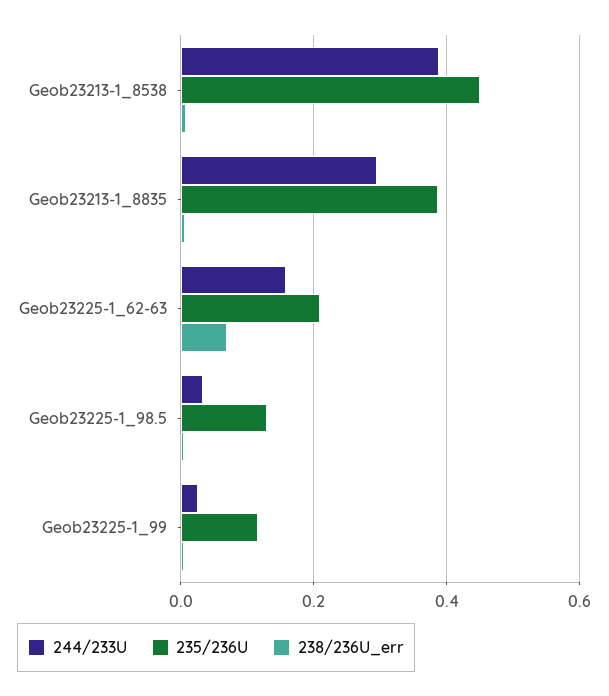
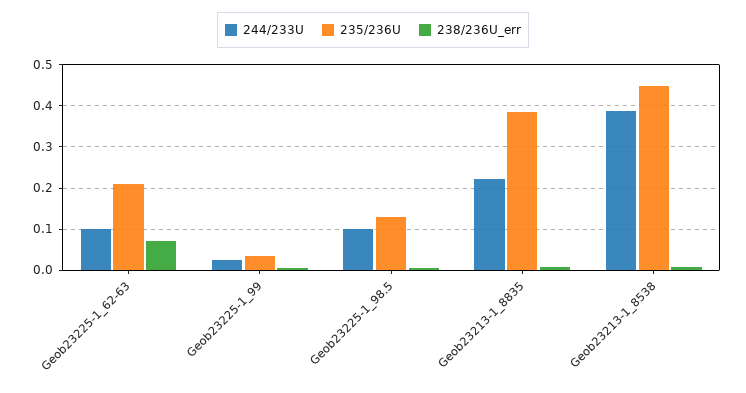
244/233U, Geob23213-1_8835: 0.3 -> 0.22
244/233U, Geob23225-1_62-63: 0.16 -> 0.1
244/233U, Geob23225-1_98.5: 0.04 -> 0.1
235/236U, Geob23225-1_99: 0.12 -> 0.04

